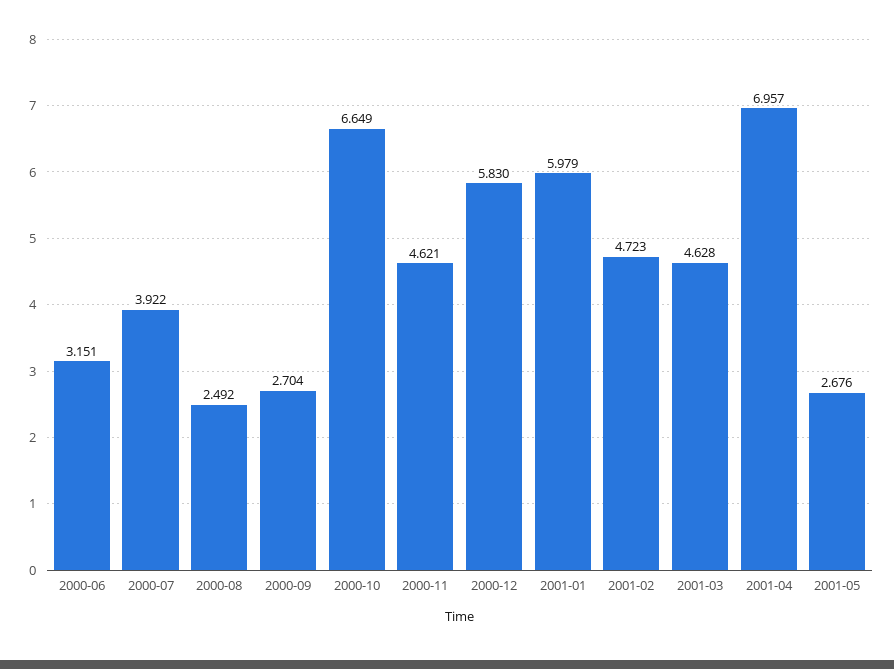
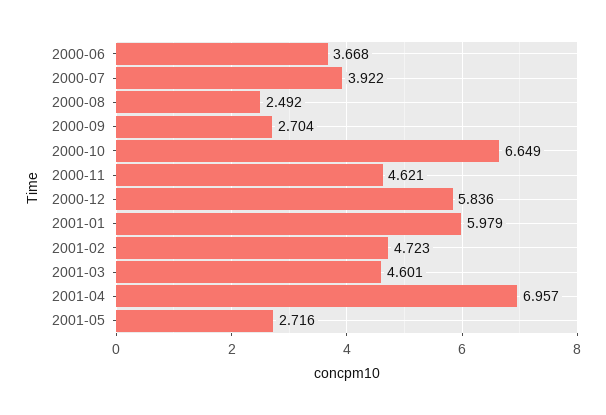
2000-06: 3.151 -> 3.668
2000-12: 5.83 -> 5.836
2001-03: 4.628 -> 4.601
2001-05: 2.676 -> 2.716

